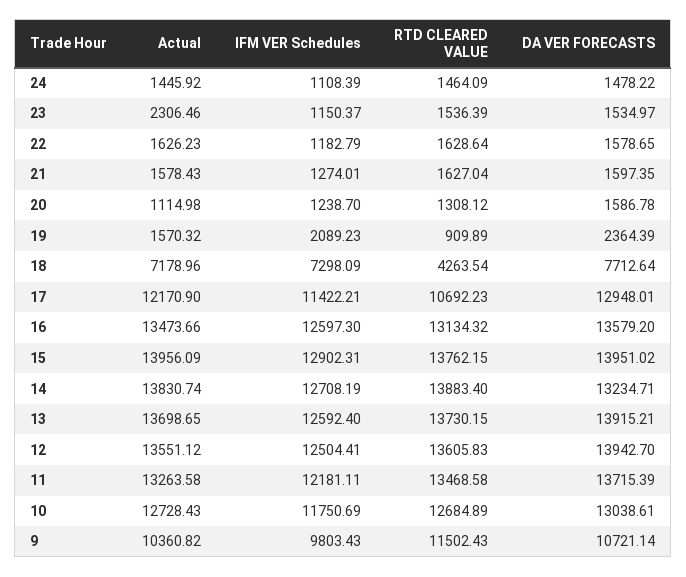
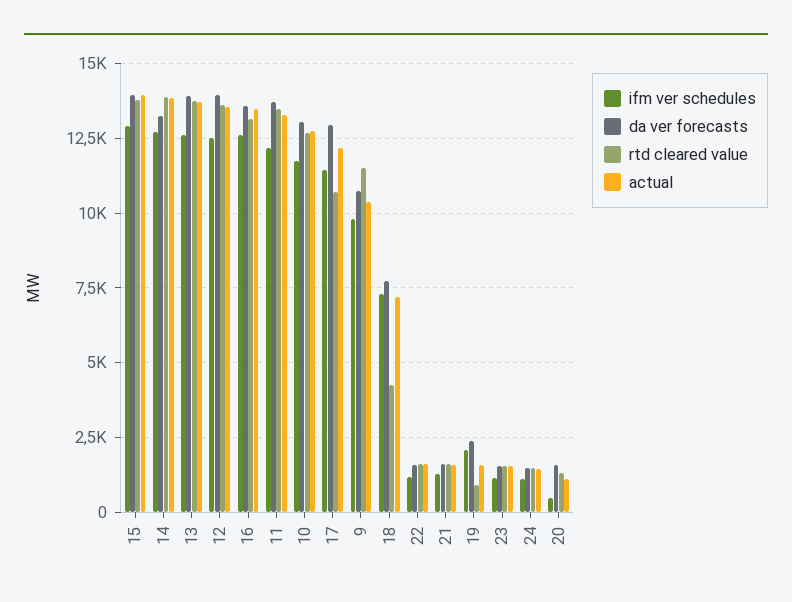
Actual, 23: 2306.46 -> 1500
IFM VER Schedules, 20: 1238.7 -> 500

